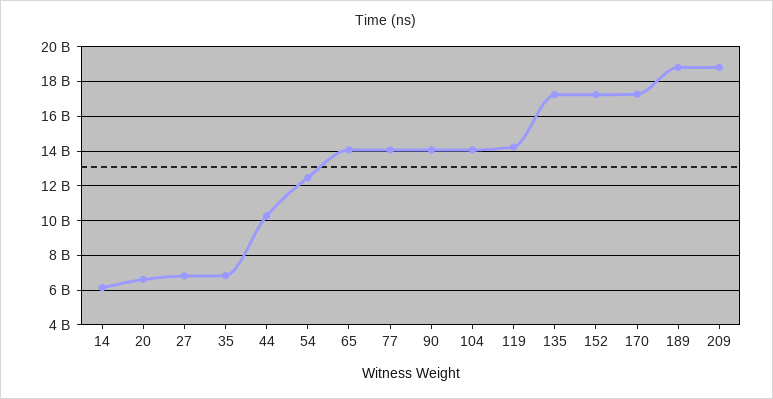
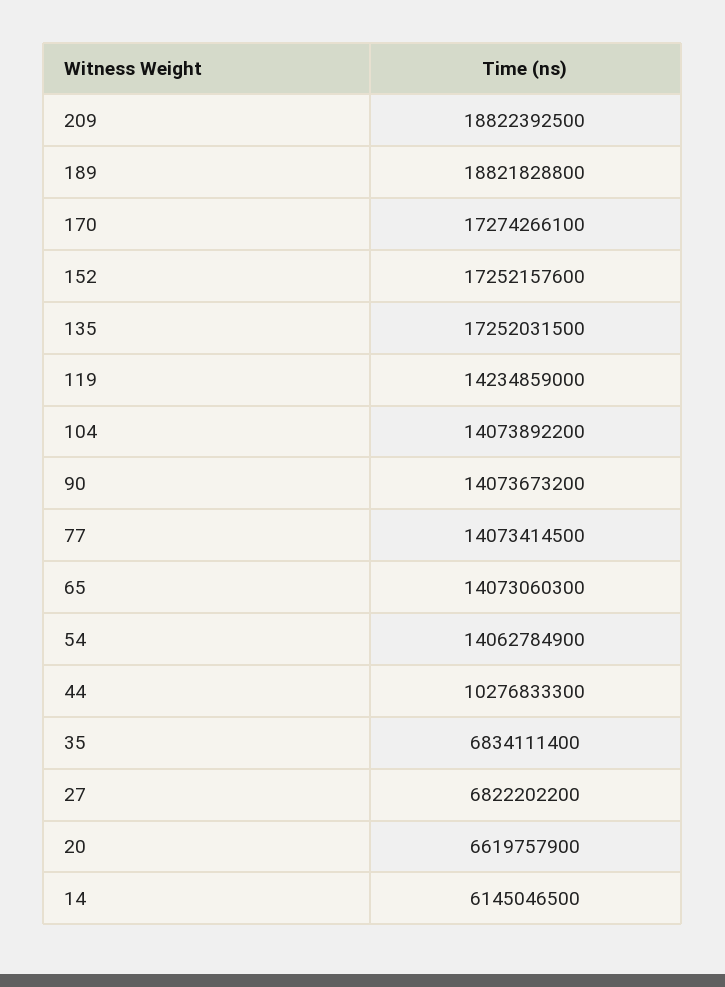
54: 12500000000 -> 14062784900

